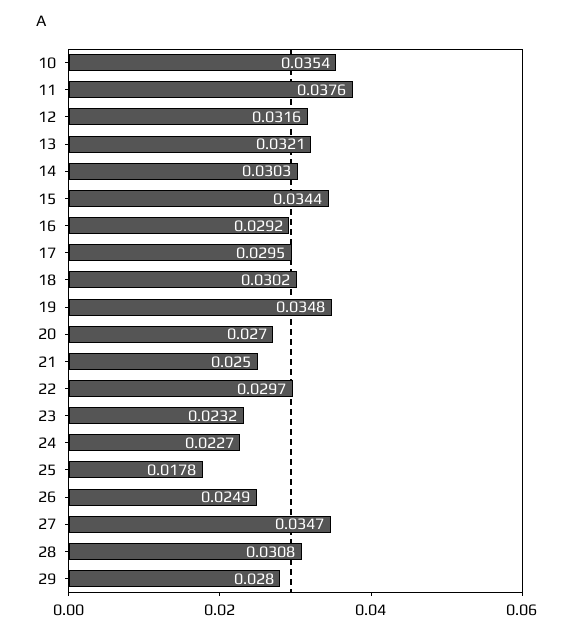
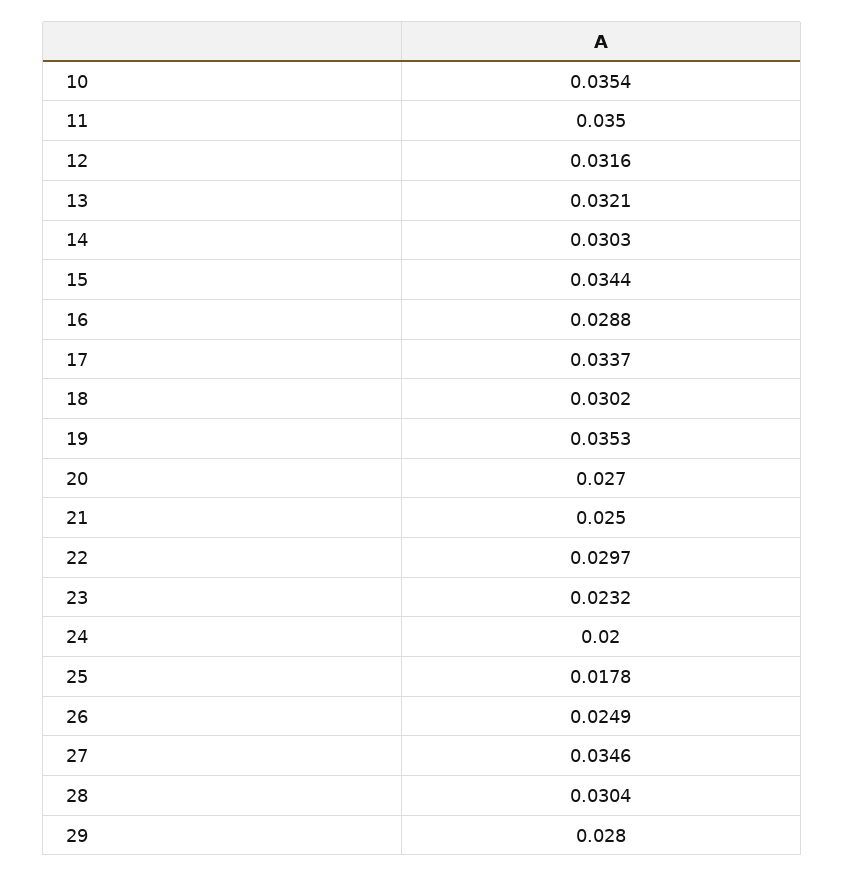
11: 0.0376 -> 0.035
16: 0.0292 -> 0.0288
17: 0.0295 -> 0.0337
19: 0.0348 -> 0.0353
24: 0.0227 -> 0.02
27: 0.0347 -> 0.0346
28: 0.0308 -> 0.0304

